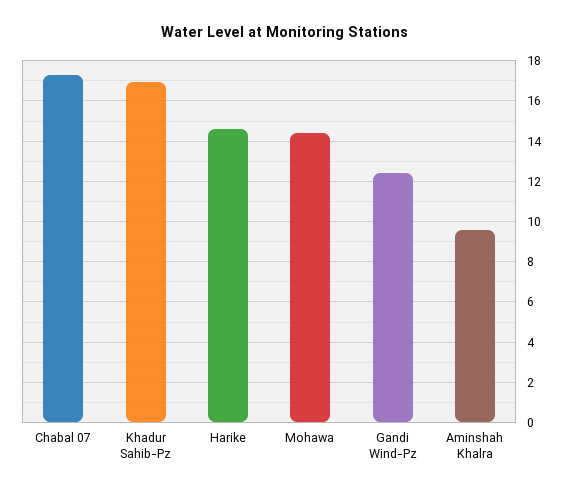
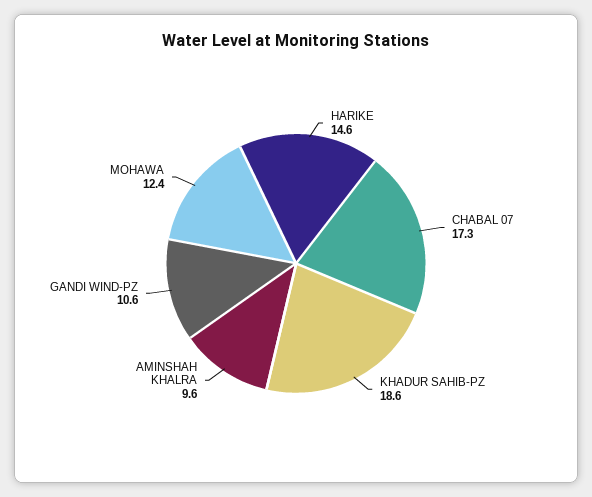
Khadur Sahib-Pz: 17 -> 18.6
Mohawa: 14.5 -> 12.4
Gandi Wind-Pz: 12.5 -> 10.6

